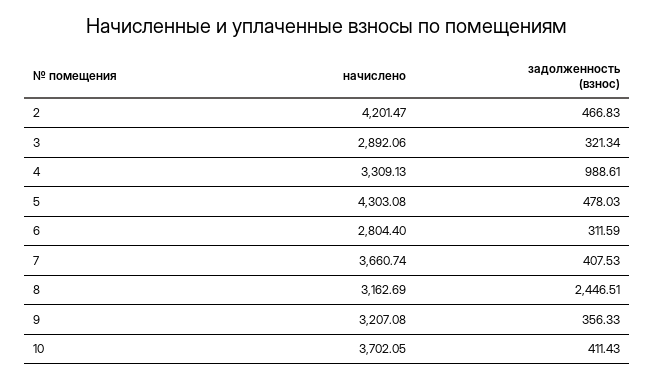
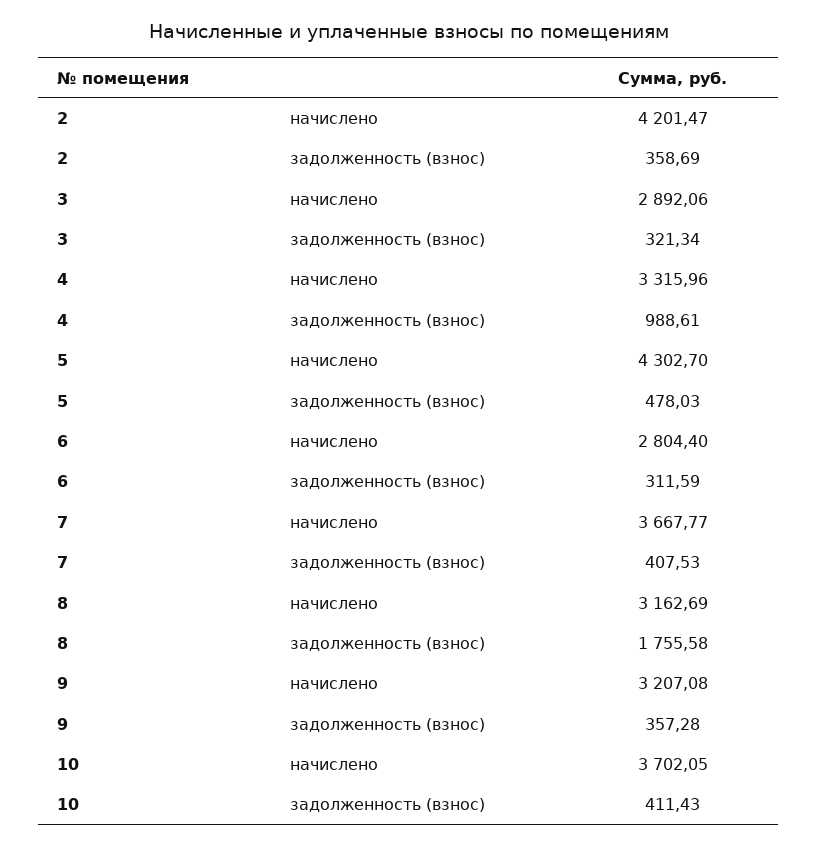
задолженность (взнос), 2: 466.83 -> 358.69
начислено, 4: 3309.13 -> 3315.96
начислено, 5: 4303.08 -> 4302.7
начислено, 7: 3660.74 -> 3667.77
задолженность (взнос), 8: 2446.51 -> 1755.58
задолженность (взнос), 9: 356.33 -> 357.28

